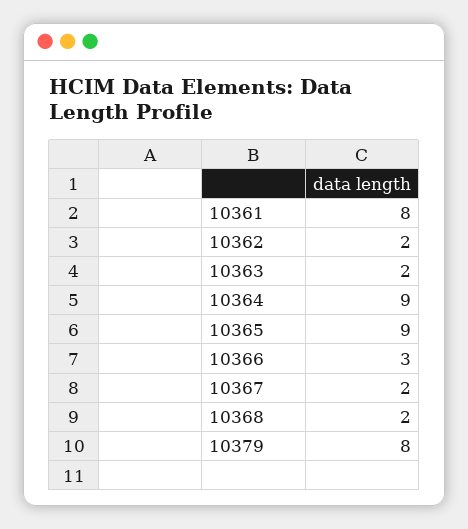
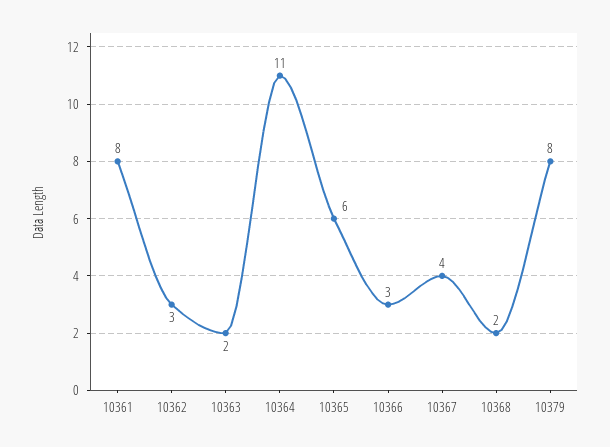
10362: 2 -> 3
10364: 9 -> 11
10365: 9 -> 6
10367: 2 -> 4

